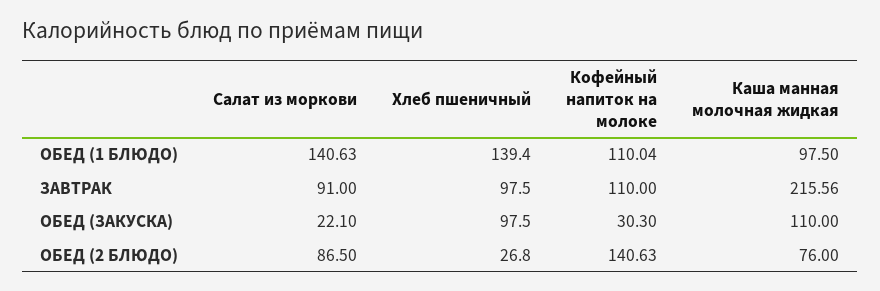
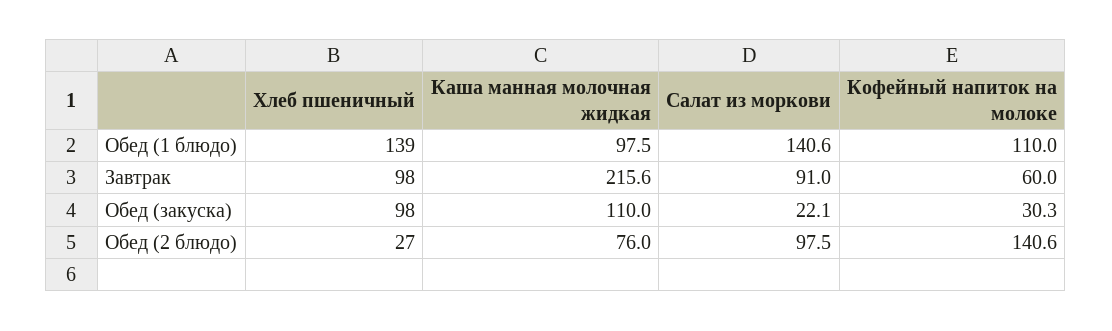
Кофейный напиток на молоке, ЗАВТРАК: 110 -> 60
Салат из моркови, ОБЕД (2 БЛЮДО): 86.5 -> 97.5

